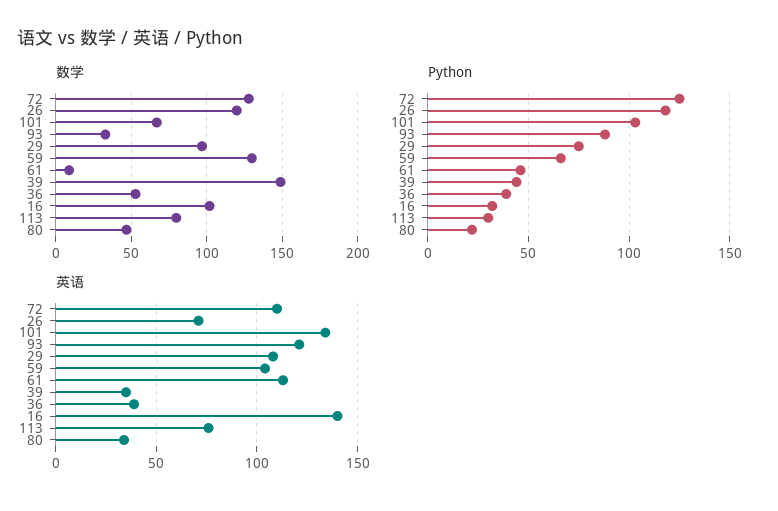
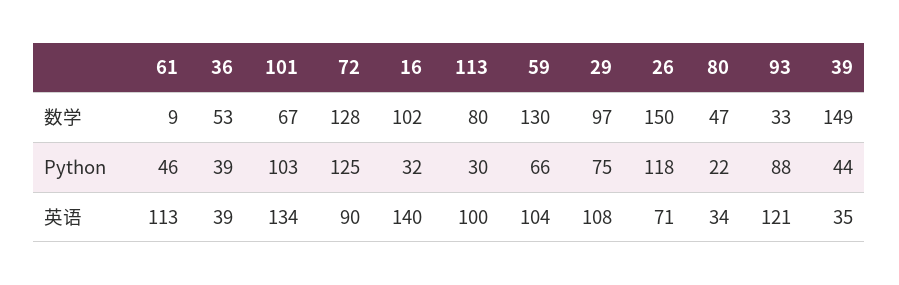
数学, 26: 120 -> 150
英语, 72: 110 -> 90
英语, 113: 75 -> 100

